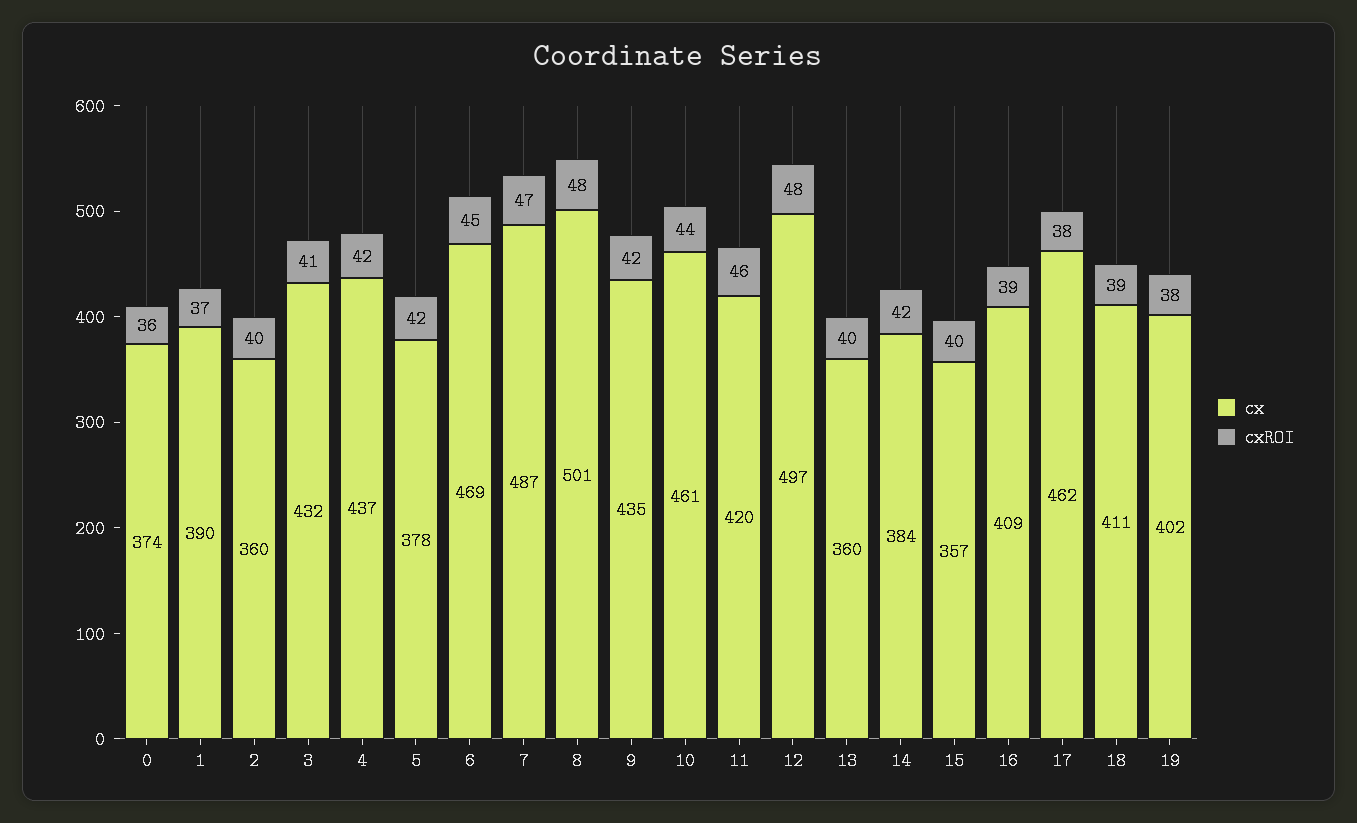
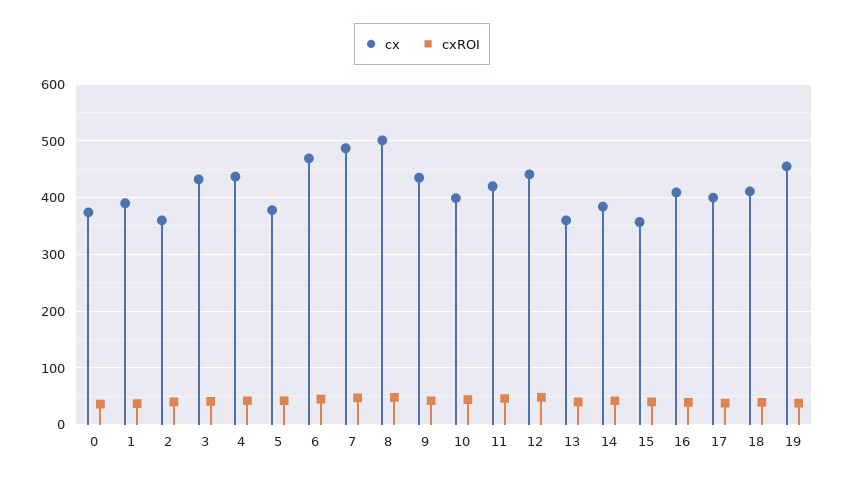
cx, 10: 461 -> 400
cx, 12: 497 -> 440
cx, 17: 462 -> 400
cx, 19: 402 -> 460

